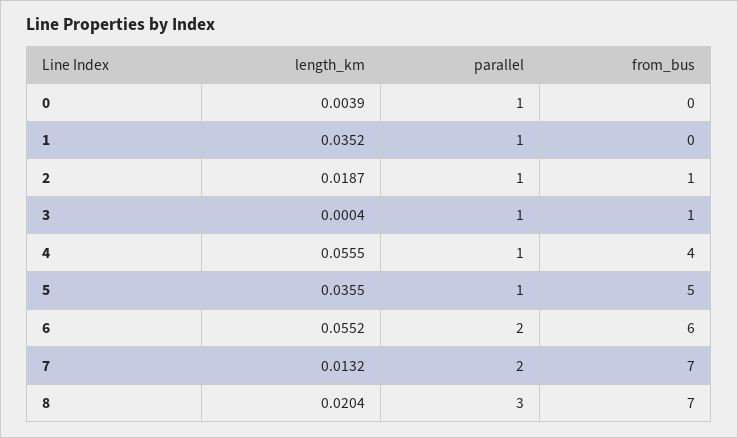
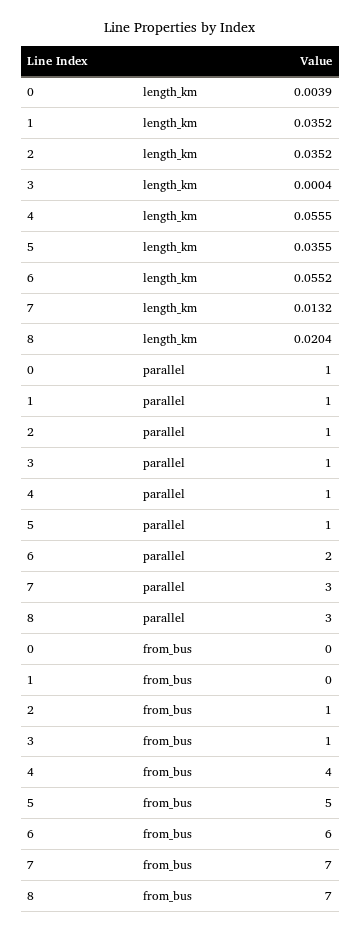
length_km, 2: 0.0187 -> 0.0352
parallel, 7: 2 -> 3

